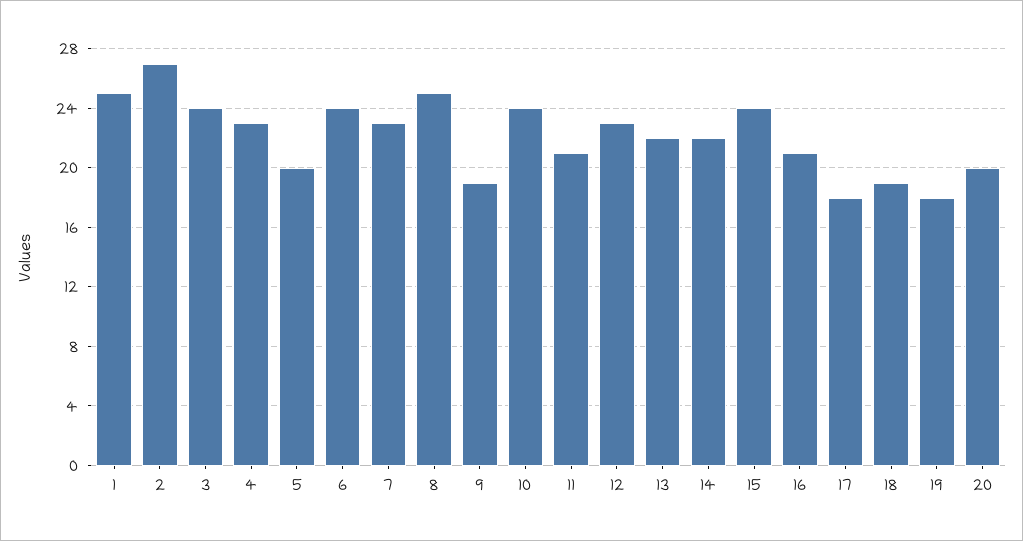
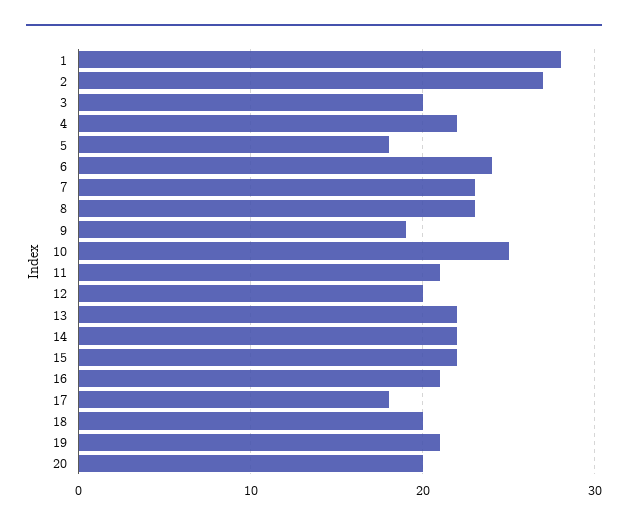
1: 25 -> 28
3: 24 -> 20
4: 23 -> 22
5: 20 -> 18
8: 25 -> 23
10: 24 -> 25
12: 23 -> 20
15: 24 -> 22
18: 19 -> 20
19: 18 -> 21

